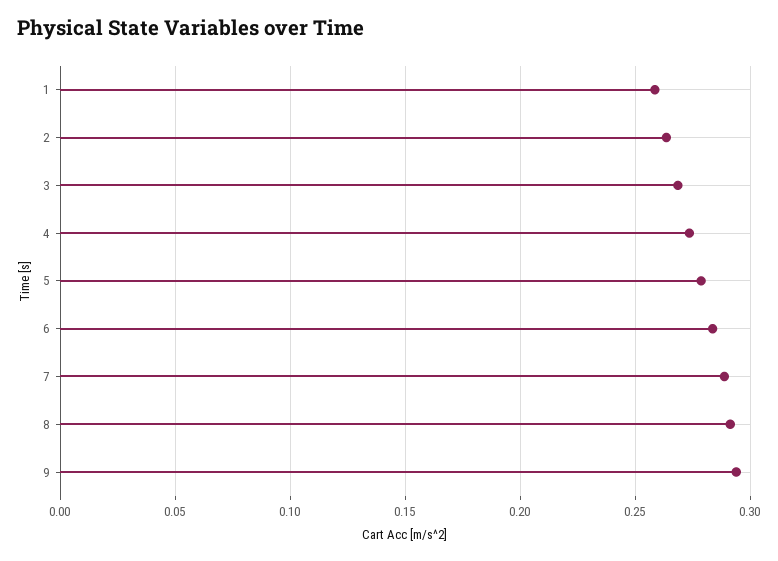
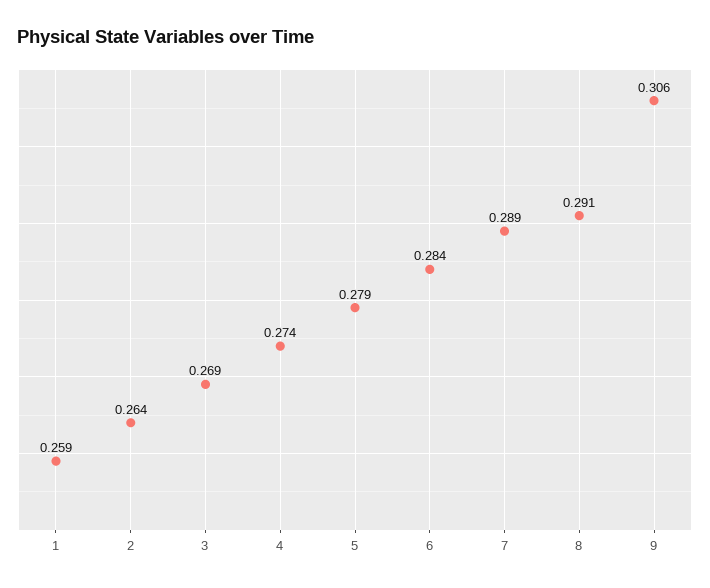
9: 0.295 -> 0.306

